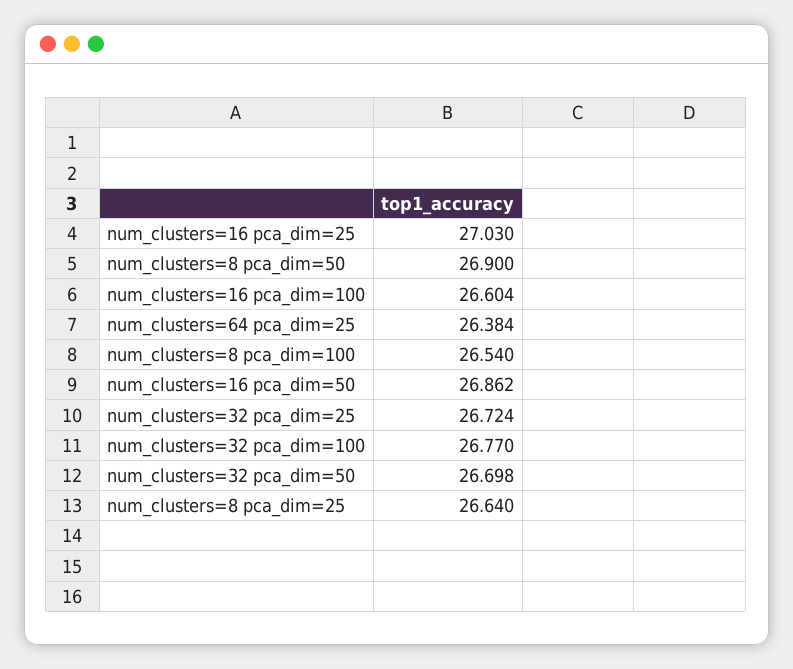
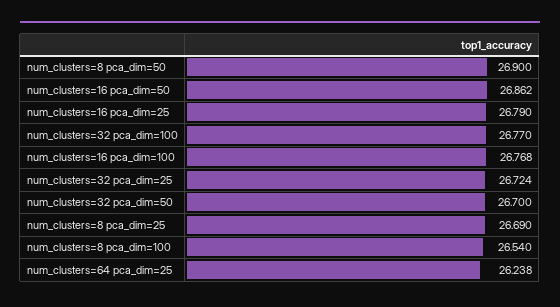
num_clusters=16 pca_dim=25: 27.03 -> 26.79
num_clusters=16 pca_dim=100: 26.604 -> 26.768
num_clusters=64 pca_dim=25: 26.384 -> 26.238
num_clusters=32 pca_dim=50: 26.698 -> 26.7
num_clusters=8 pca_dim=25: 26.64 -> 26.69

